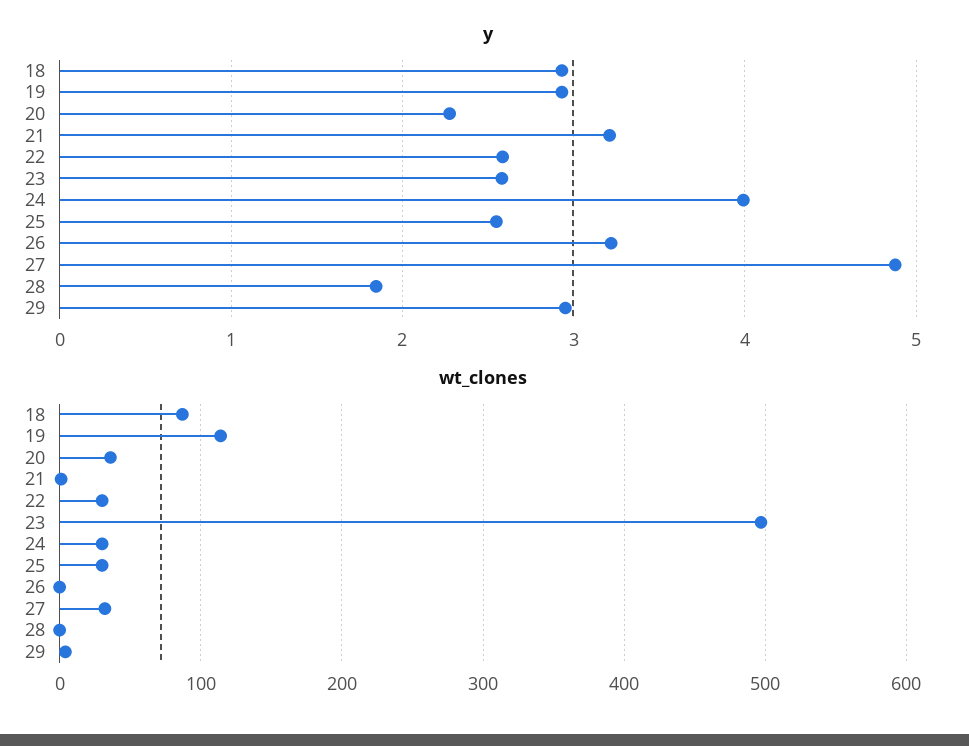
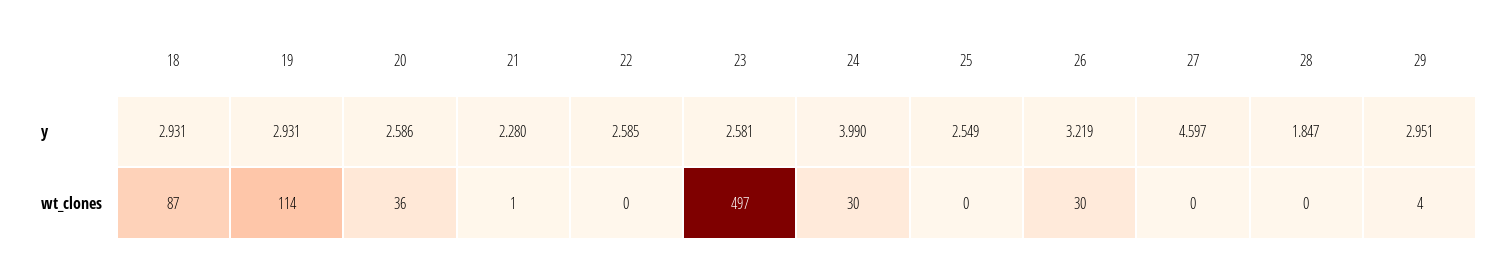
y, 20: 2.3 -> 2.586
y, 21: 3.2 -> 2.28
y, 27: 4.9 -> 4.597
wt_clones, 22: 30 -> 0
wt_clones, 25: 30 -> 0
wt_clones, 26: 0 -> 30
wt_clones, 27: 30 -> 0

